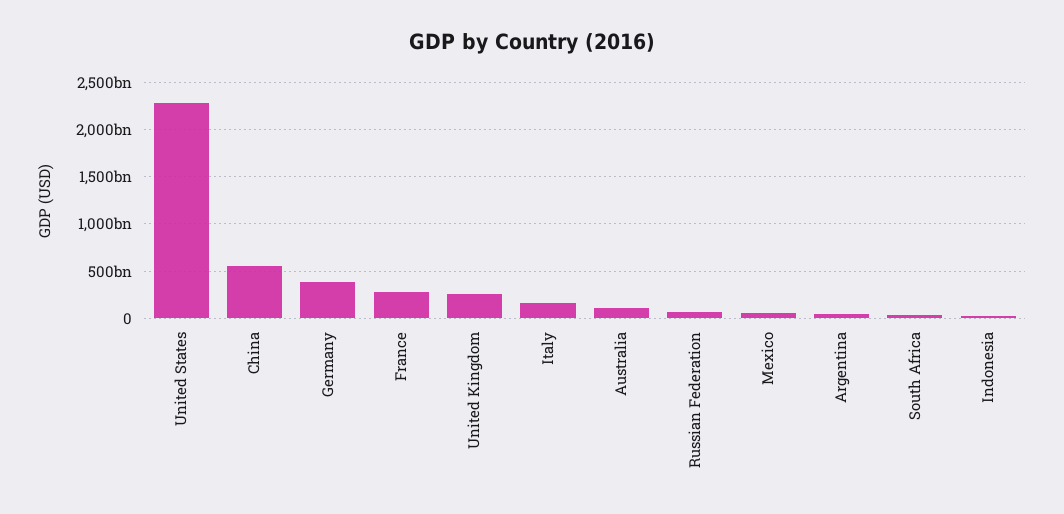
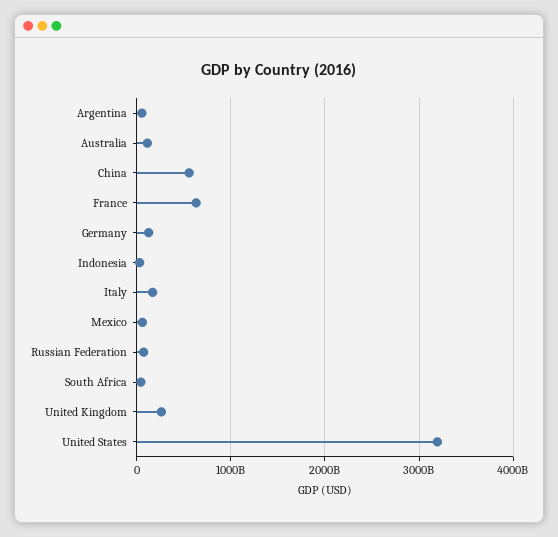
United States: 2300000000000 -> 3200000000000
Germany: 400000000000 -> 100000000000
France: 300000000000 -> 600000000000

